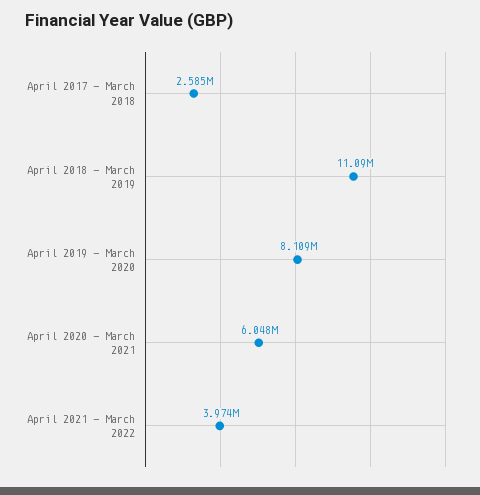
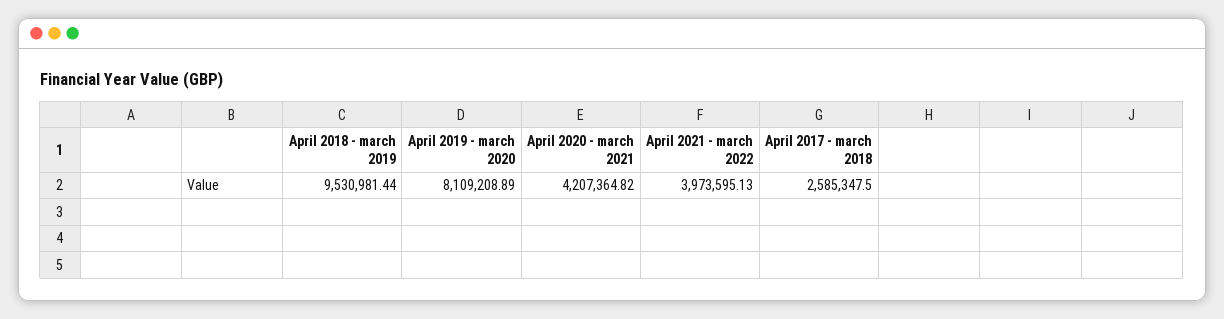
April 2018 - March 2019: 11090000 -> 9530981.44
April 2020 - March 2021: 6048000 -> 4207364.82

